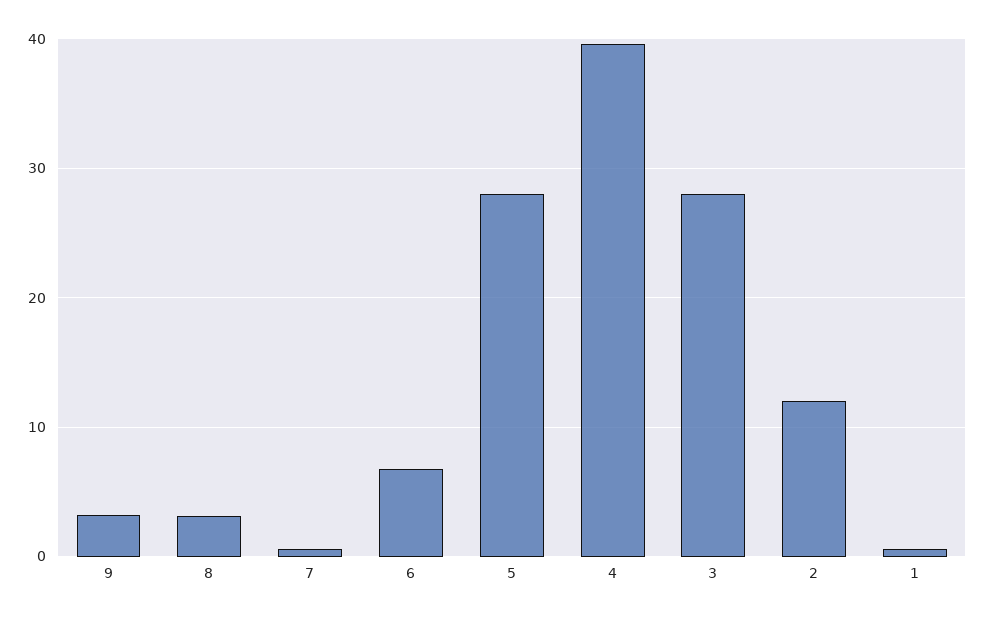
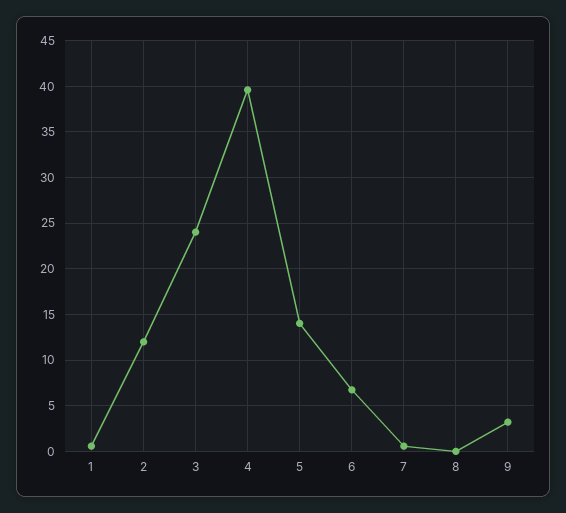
8: 3 -> 0
5: 28 -> 14
3: 28 -> 24

